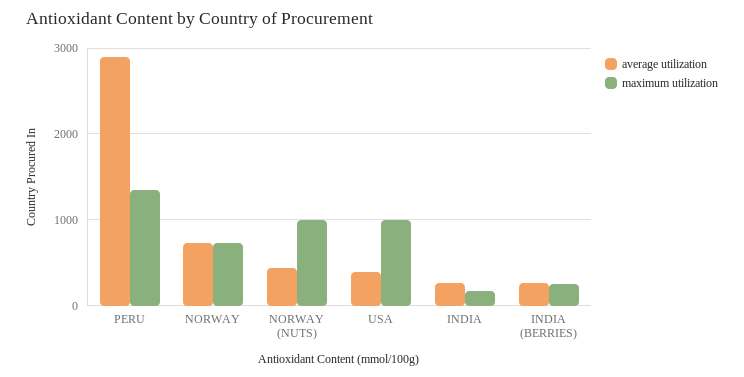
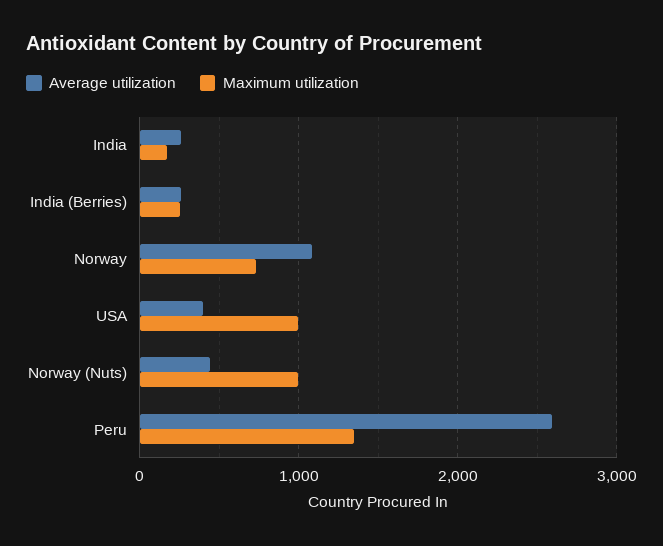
average utilization, PERU: 2900 -> 2600
average utilization, NORWAY: 700 -> 1100

